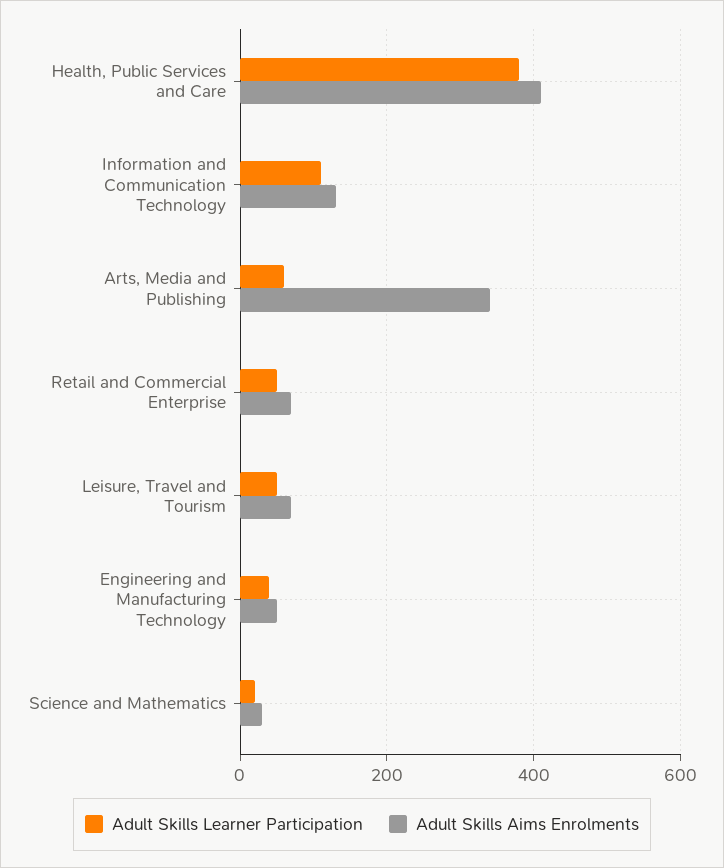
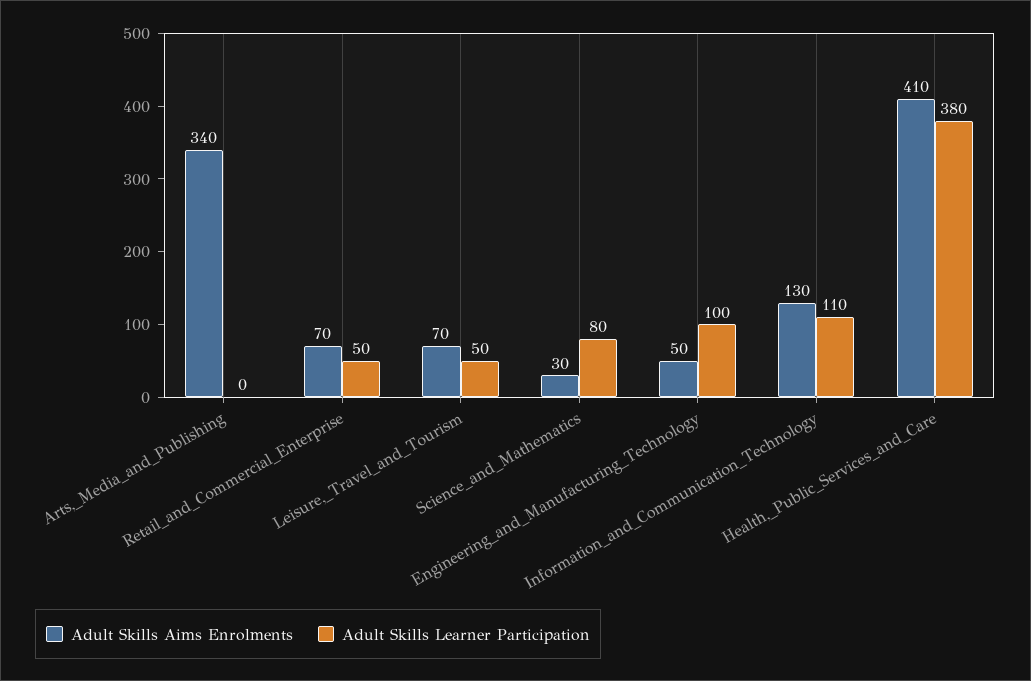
Adult Skills Learner Participation, Arts, Media and Publishing: 60 -> 0
Adult Skills Learner Participation, Engineering and Manufacturing Technology: 40 -> 100
Adult Skills Learner Participation, Science and Mathematics: 20 -> 80

